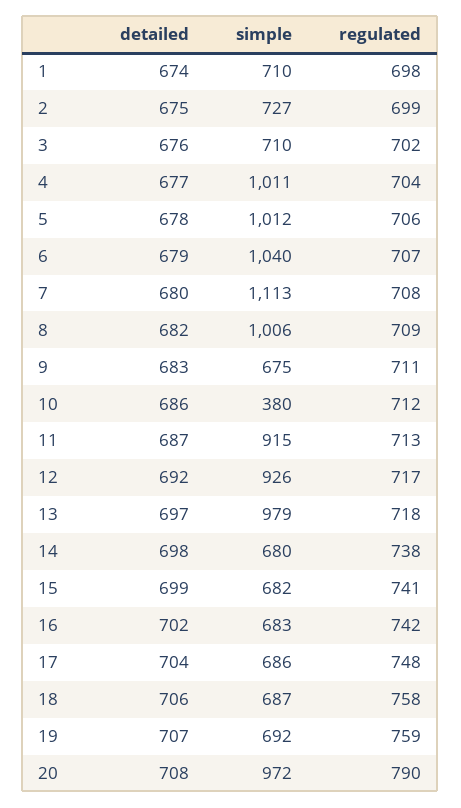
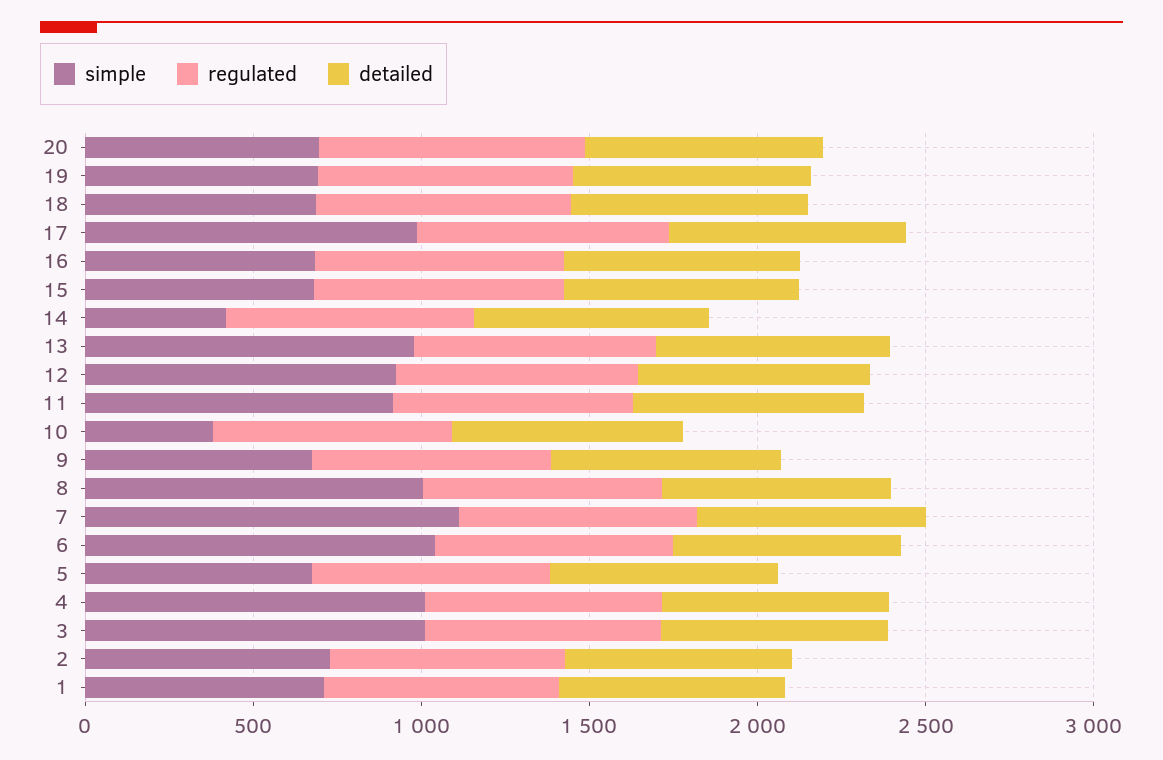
simple, 3: 710 -> 1000
simple, 5: 1012 -> 700
simple, 14: 680 -> 400
simple, 17: 686 -> 1000
simple, 20: 972 -> 700

